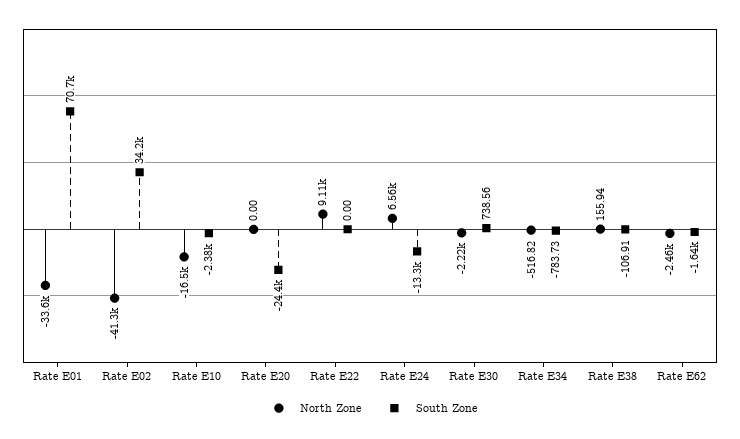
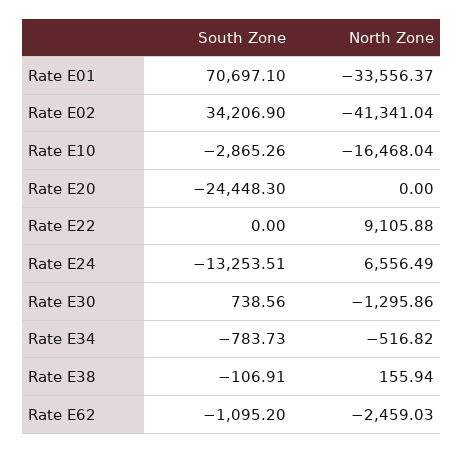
South Zone, Rate E10: -2380 -> -2865.26
North Zone, Rate E30: -2220 -> -1295.86
South Zone, Rate E62: -1640 -> -1095.2

